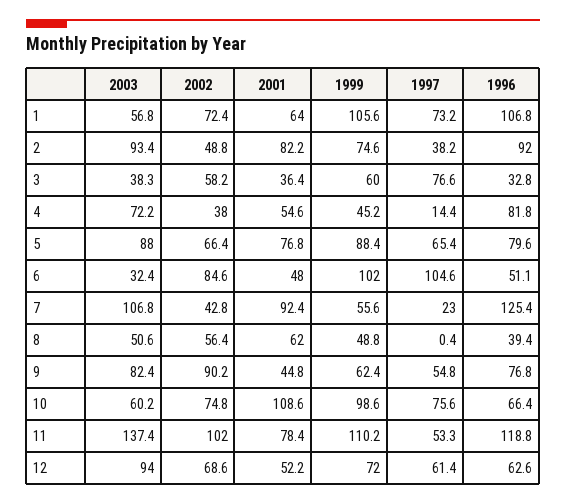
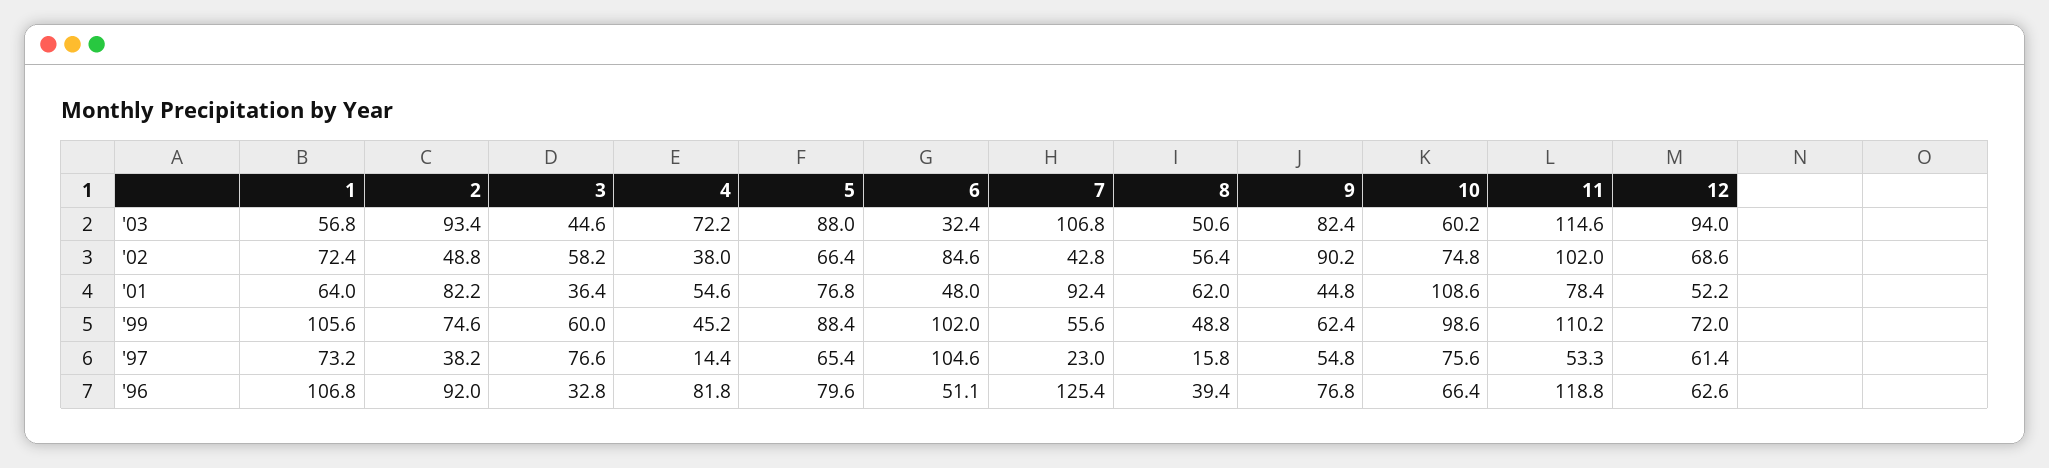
2003, 3: 38.3 -> 44.6
1997, 8: 0.4 -> 15.8
2003, 11: 137.4 -> 114.6

